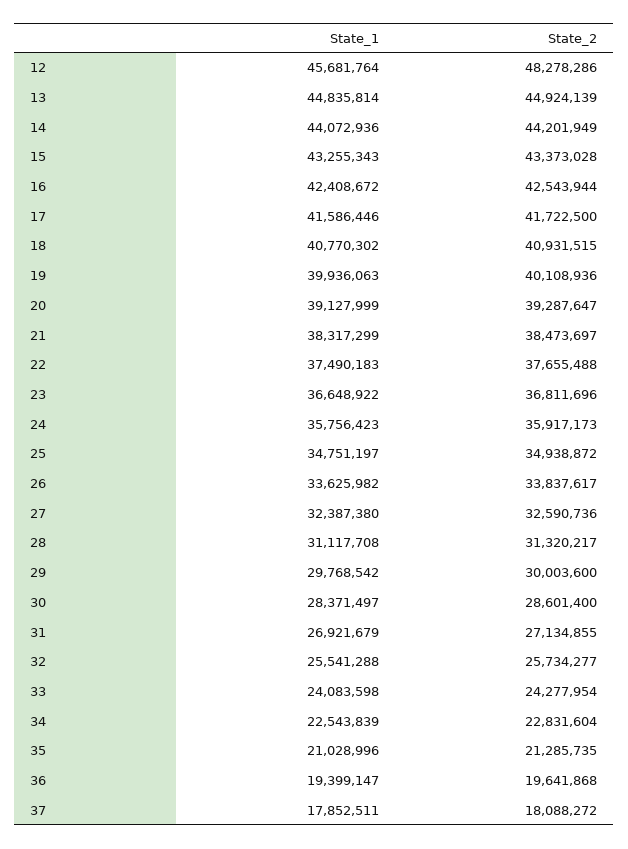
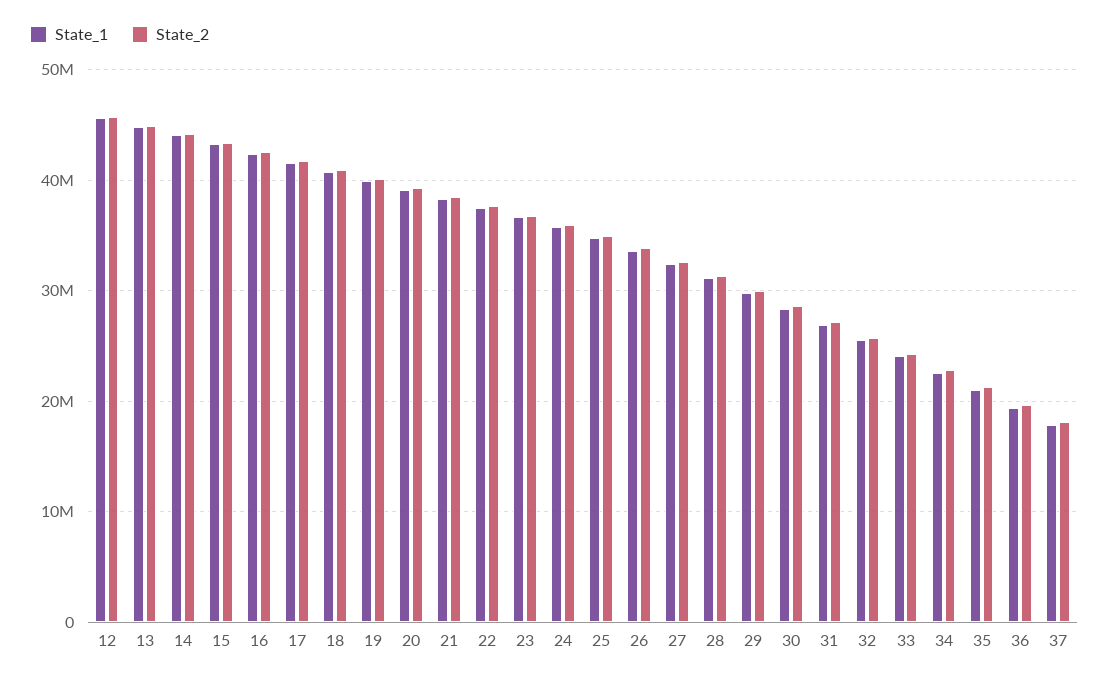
State_2, 12: 48278286 -> 46000000

